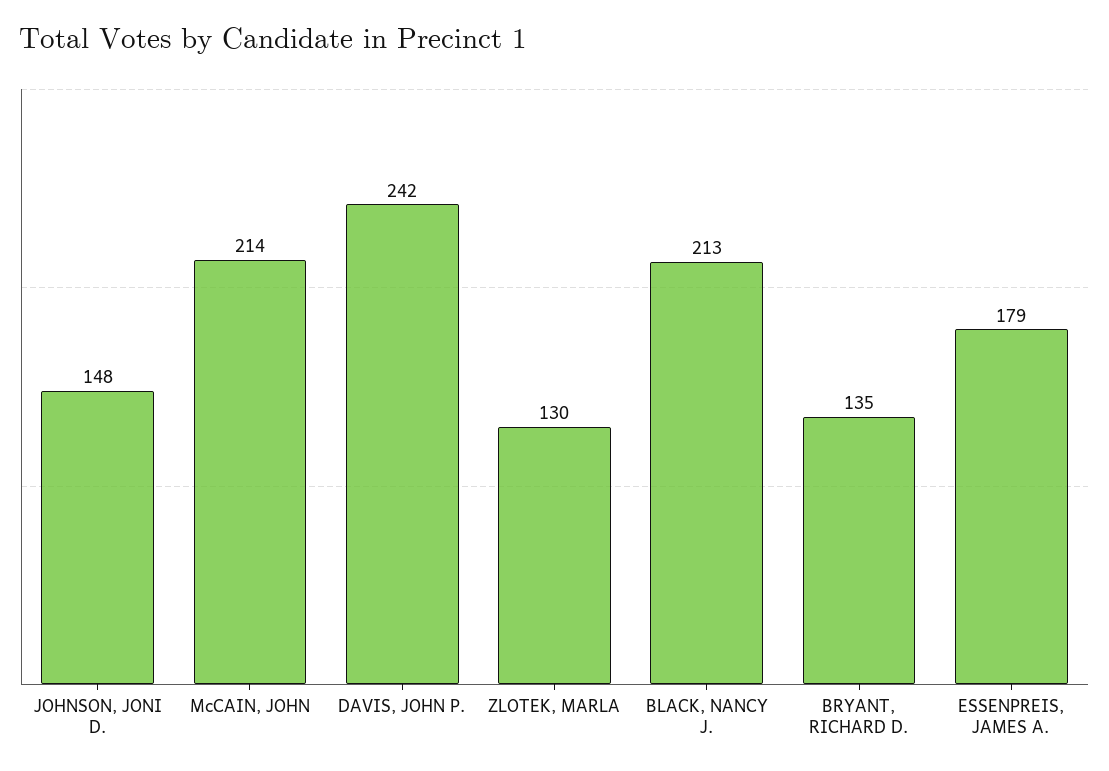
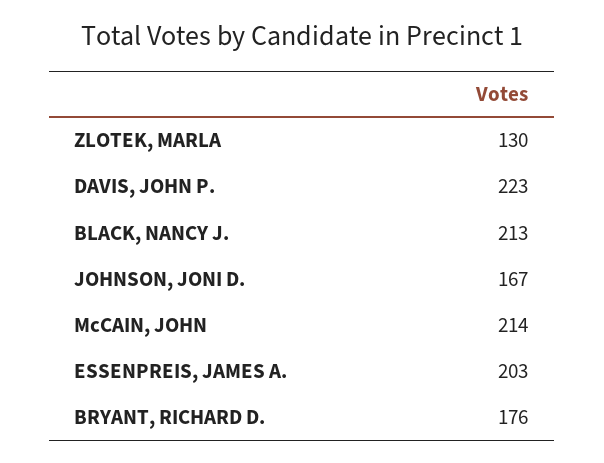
JOHNSON, JONI D.: 148 -> 167
DAVIS, JOHN P.: 242 -> 223
BRYANT, RICHARD D.: 135 -> 176
ESSENPREIS, JAMES A.: 179 -> 203

